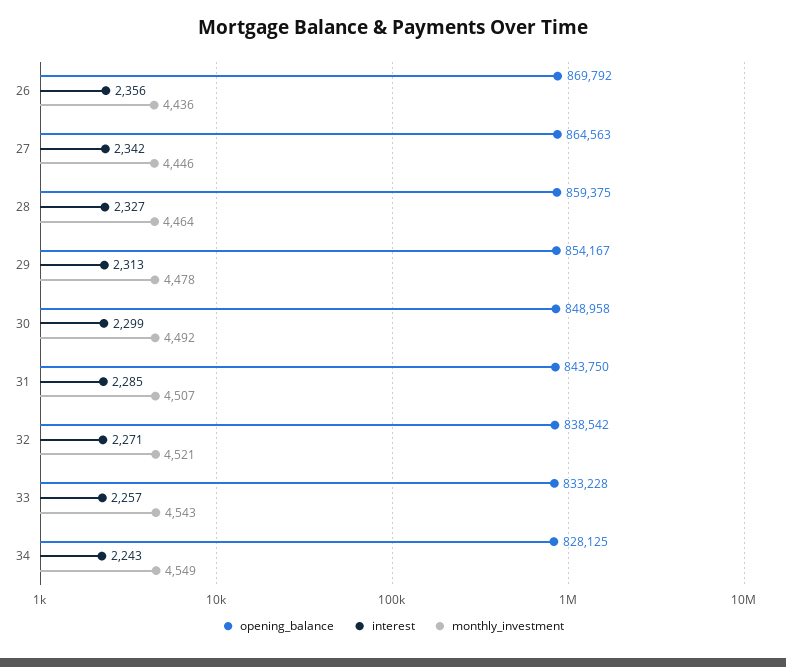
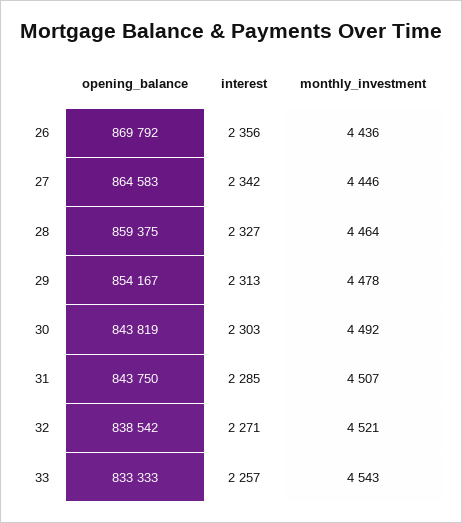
opening_balance, 27: 864563 -> 864583
opening_balance, 30: 848958 -> 843819
interest, 30: 2299 -> 2303
opening_balance, 33: 833228 -> 833333
opening_balance, 34: 828125 -> none
interest, 34: 2243 -> none
monthly_investment, 34: 4549 -> none

